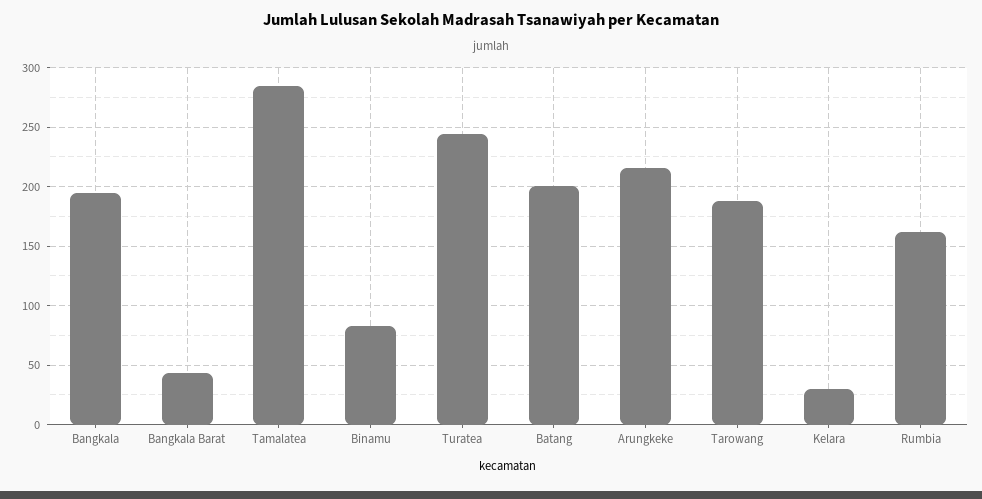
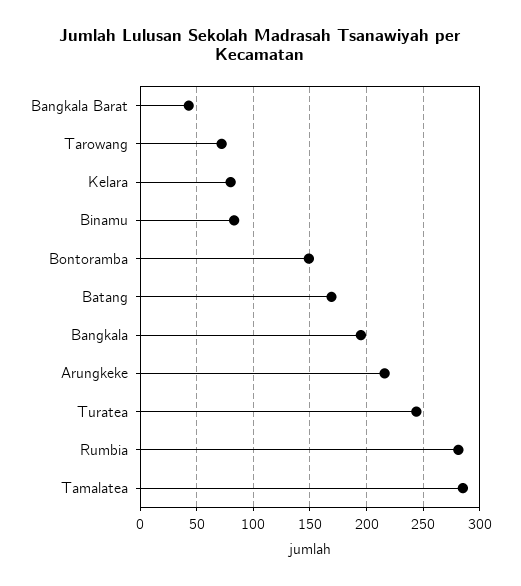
Batang: 200 -> 170
Tarowang: 190 -> 70
Kelara: 30 -> 80
Rumbia: 160 -> 280
Bontoramba: none -> 150

